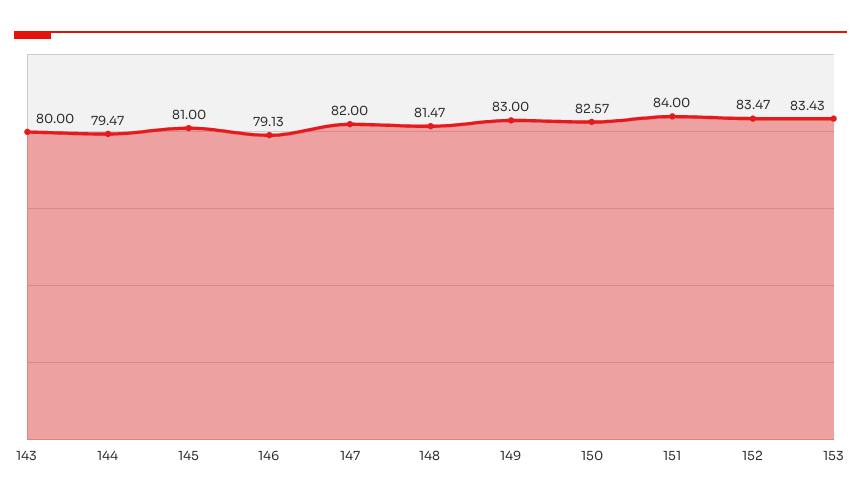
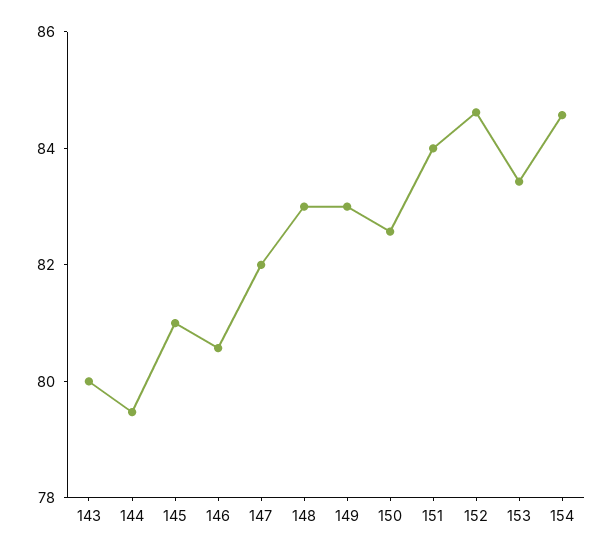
146: 79.13 -> 80.5
148: 81.47 -> 83
152: 83.47 -> 84.5
154: none -> 84.5

